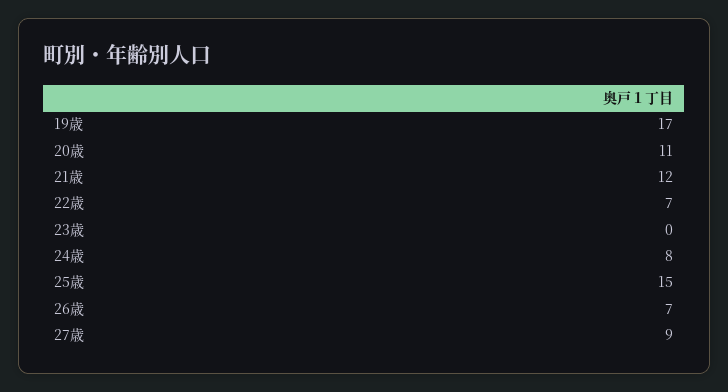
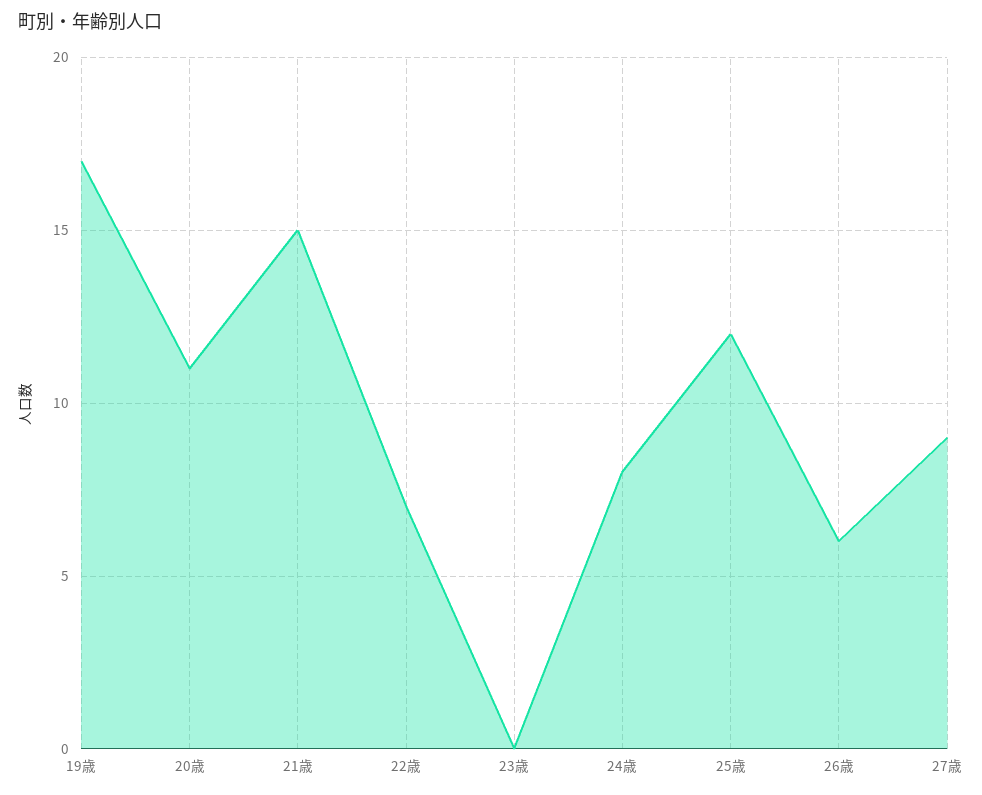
21歳: 12 -> 15
25歳: 15 -> 12
26歳: 7 -> 6

